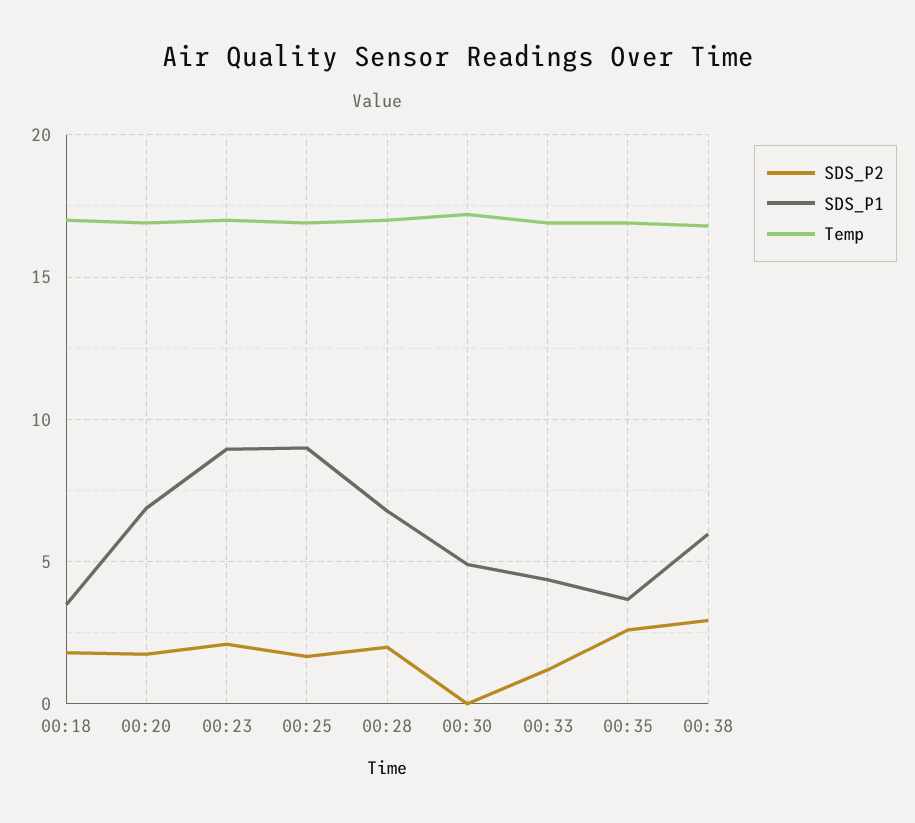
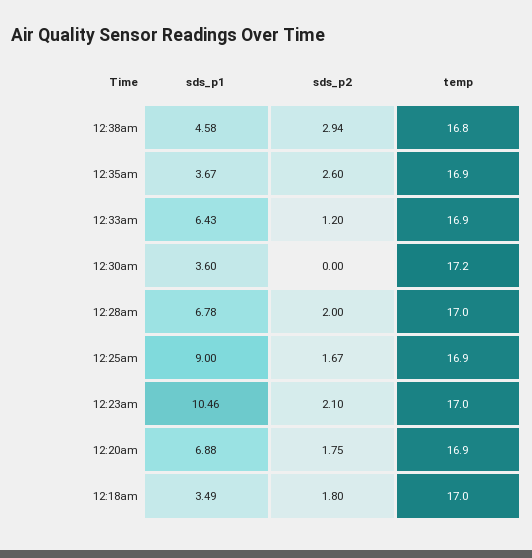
SDS_P1, 00:23: 9 -> 10.46
SDS_P1, 00:30: 5 -> 3.6
SDS_P1, 00:33: 4.5 -> 6.43
SDS_P1, 00:38: 6 -> 4.58

